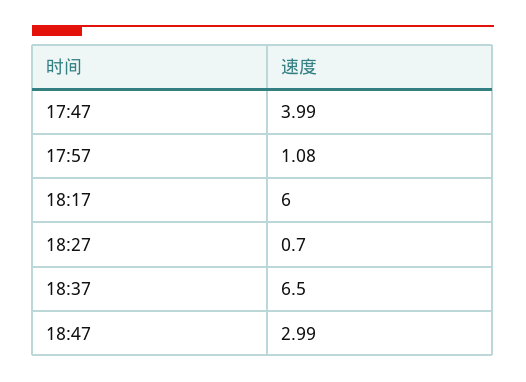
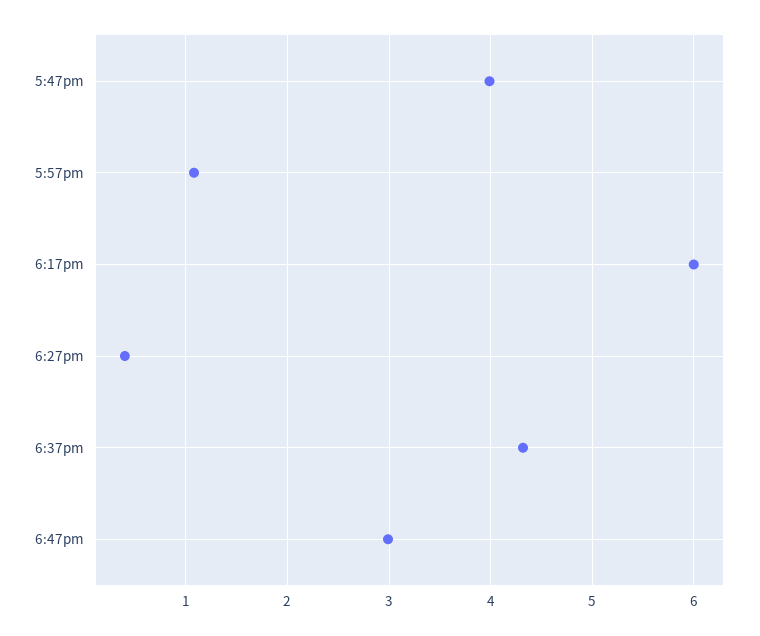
18:27: 0.7 -> 0.4
18:37: 6.5 -> 4.3

